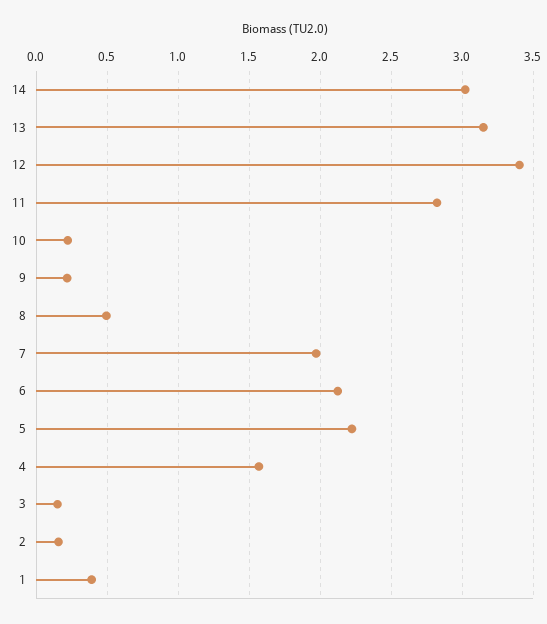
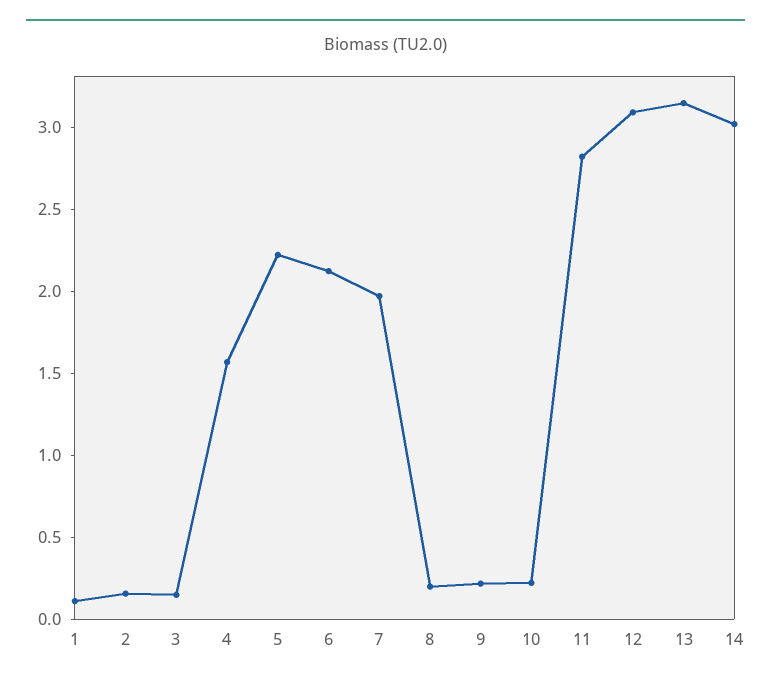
12: 3.4 -> 3.1
8: 0.5 -> 0.2
1: 0.4 -> 0.1

